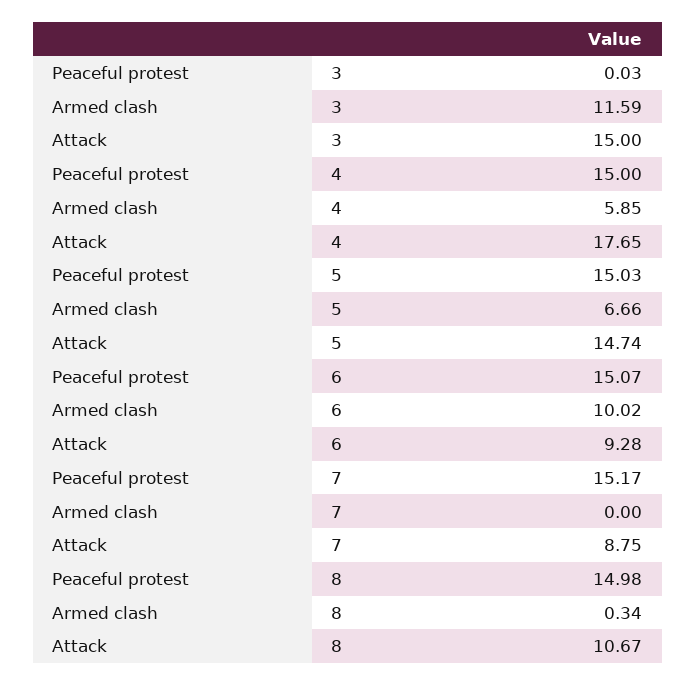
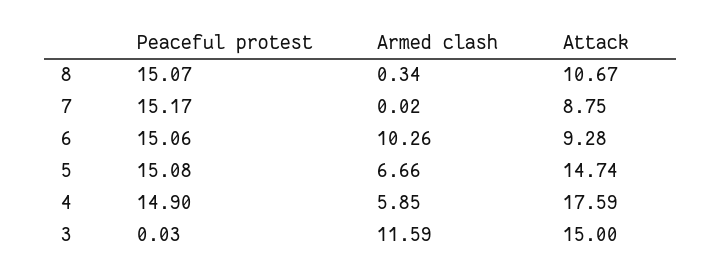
Peaceful protest, 4: 15 -> 14.9
Attack, 4: 17.65 -> 17.59
Peaceful protest, 5: 15.03 -> 15.08
Peaceful protest, 6: 15.07 -> 15.06
Armed clash, 6: 10.02 -> 10.26
Armed clash, 7: 0 -> 0.02
Peaceful protest, 8: 14.98 -> 15.07

